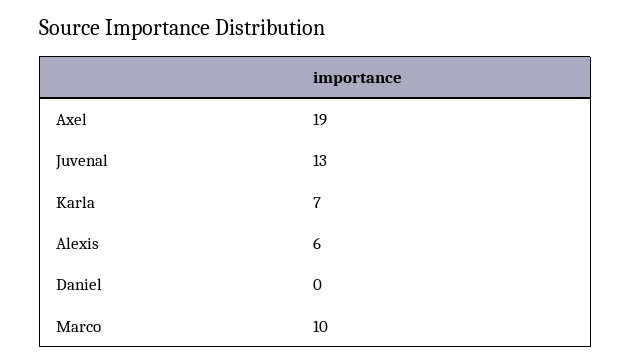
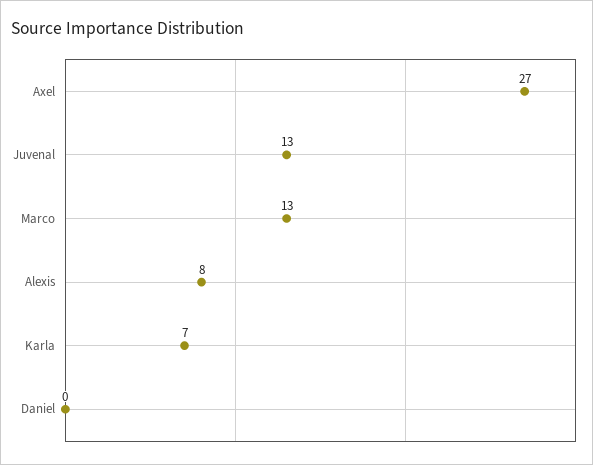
Axel: 19 -> 27
Alexis: 6 -> 8
Marco: 10 -> 13

